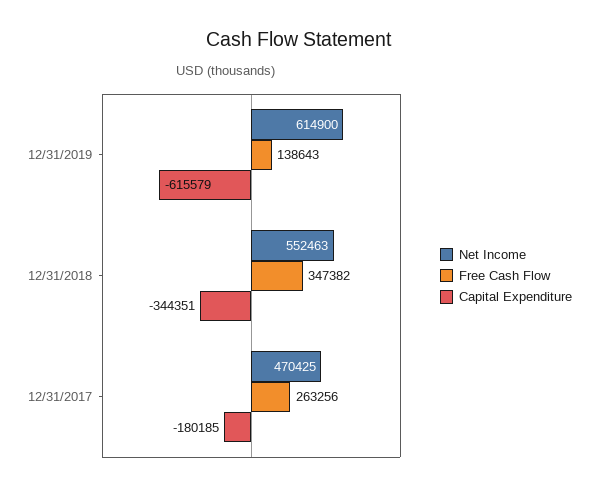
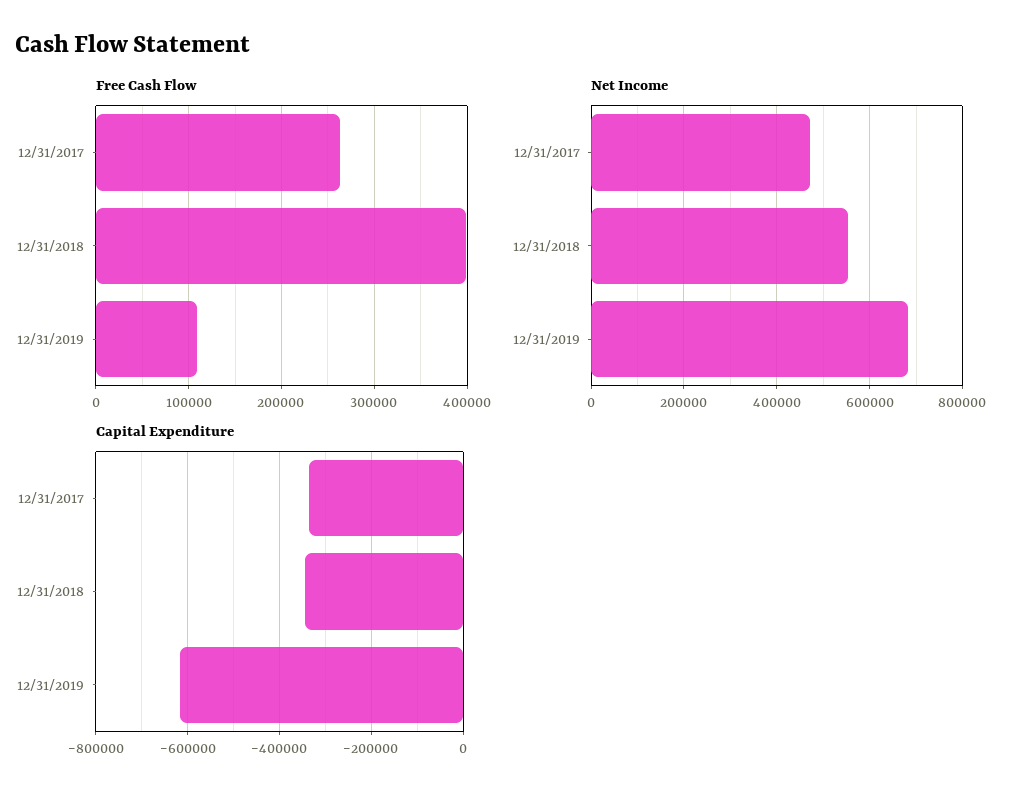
Net Income, 12/31/2019: 614900 -> 680000
Free Cash Flow, 12/31/2019: 138643 -> 110000
Free Cash Flow, 12/31/2018: 347382 -> 400000
Capital Expenditure, 12/31/2017: -180185 -> -340000

